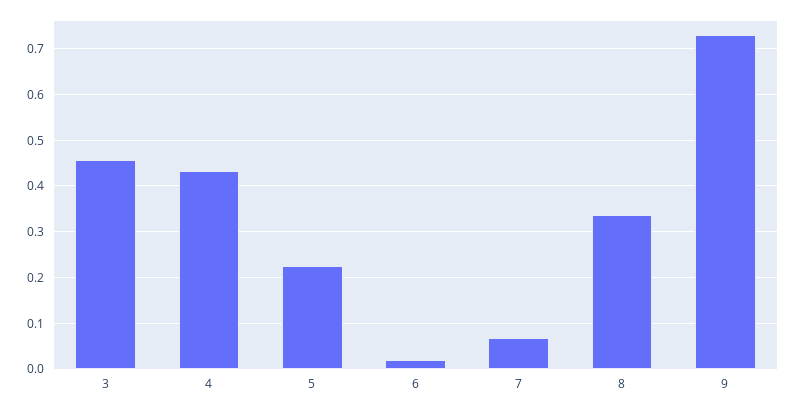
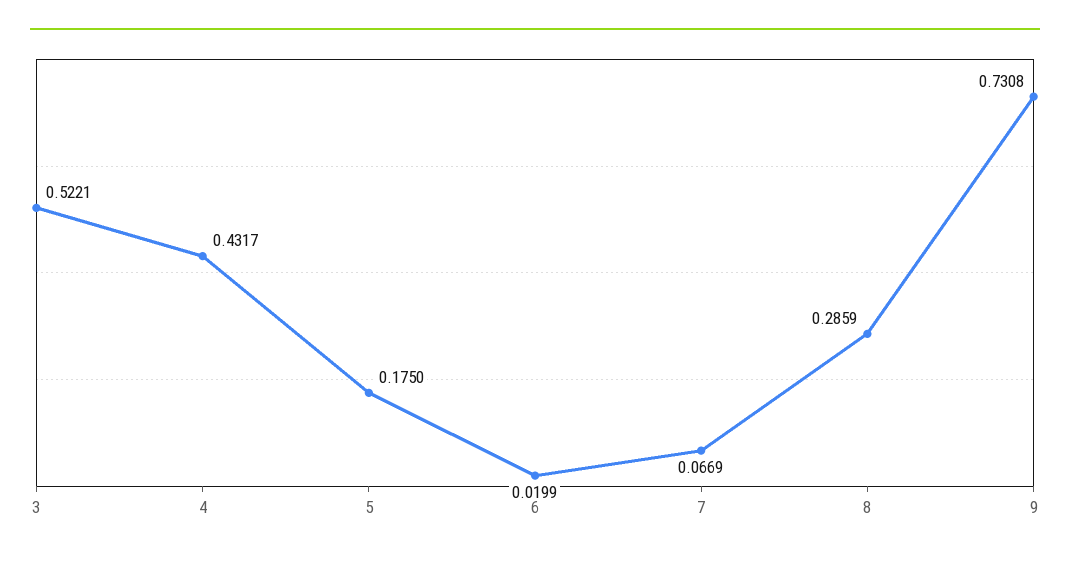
3: 0.46 -> 0.5221
5: 0.22 -> 0.175
8: 0.34 -> 0.2859

